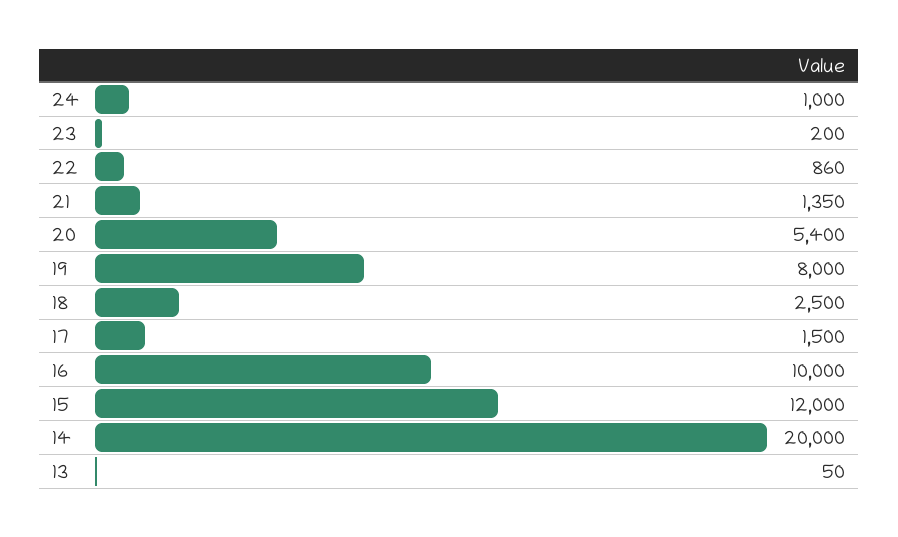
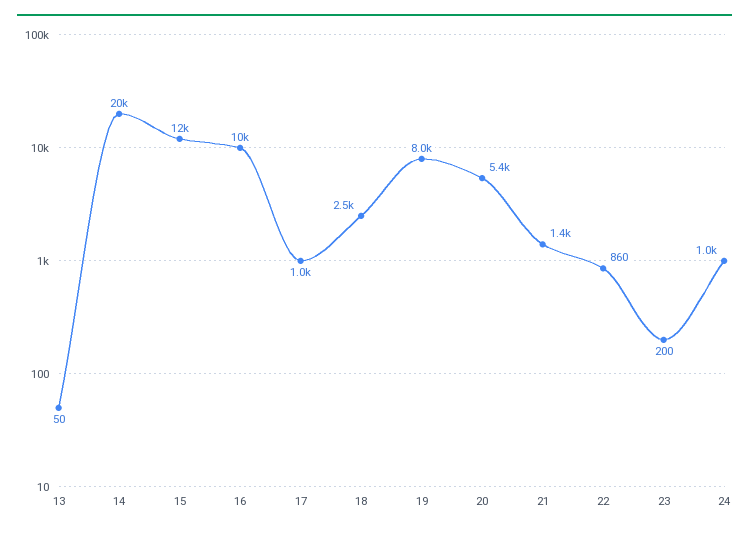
17: 1500 -> 1000

